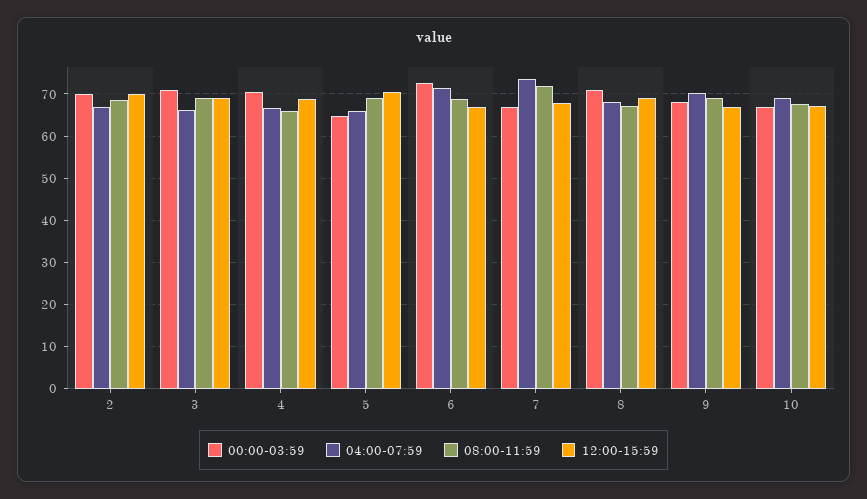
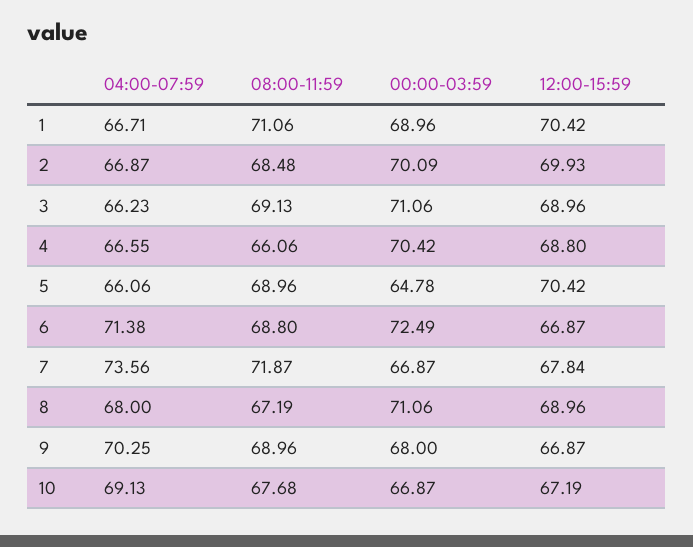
04:00-07:59, 1: none -> 66.71
08:00-11:59, 1: none -> 71.06
00:00-03:59, 1: none -> 68.96
12:00-15:59, 1: none -> 70.42

